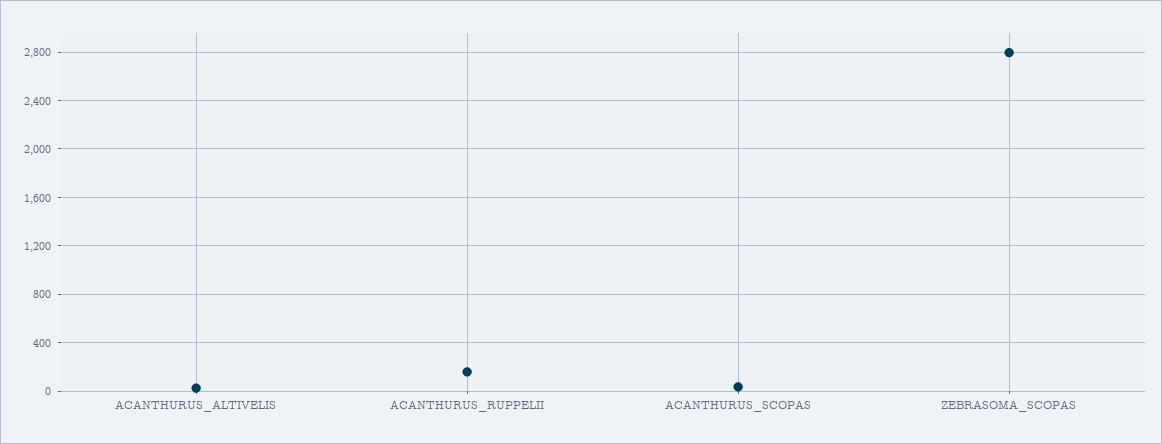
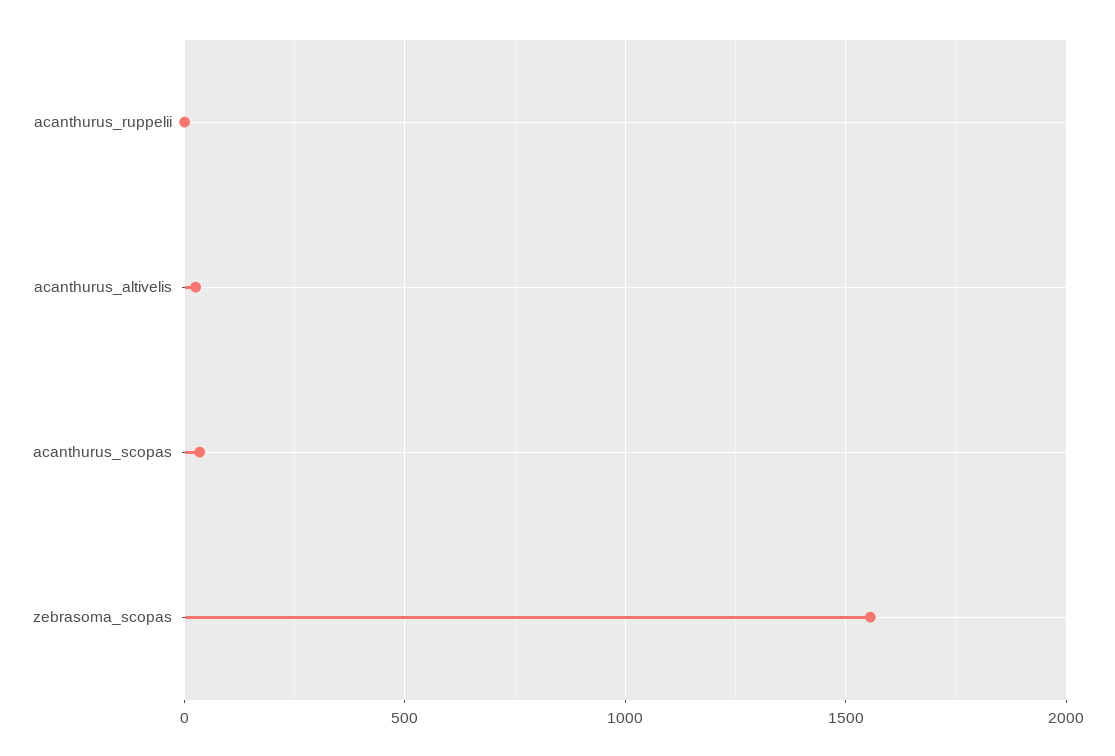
ACANTHURUS_RUPPELII: 150 -> 0
ZEBRASOMA_SCOPAS: 2800 -> 1550

